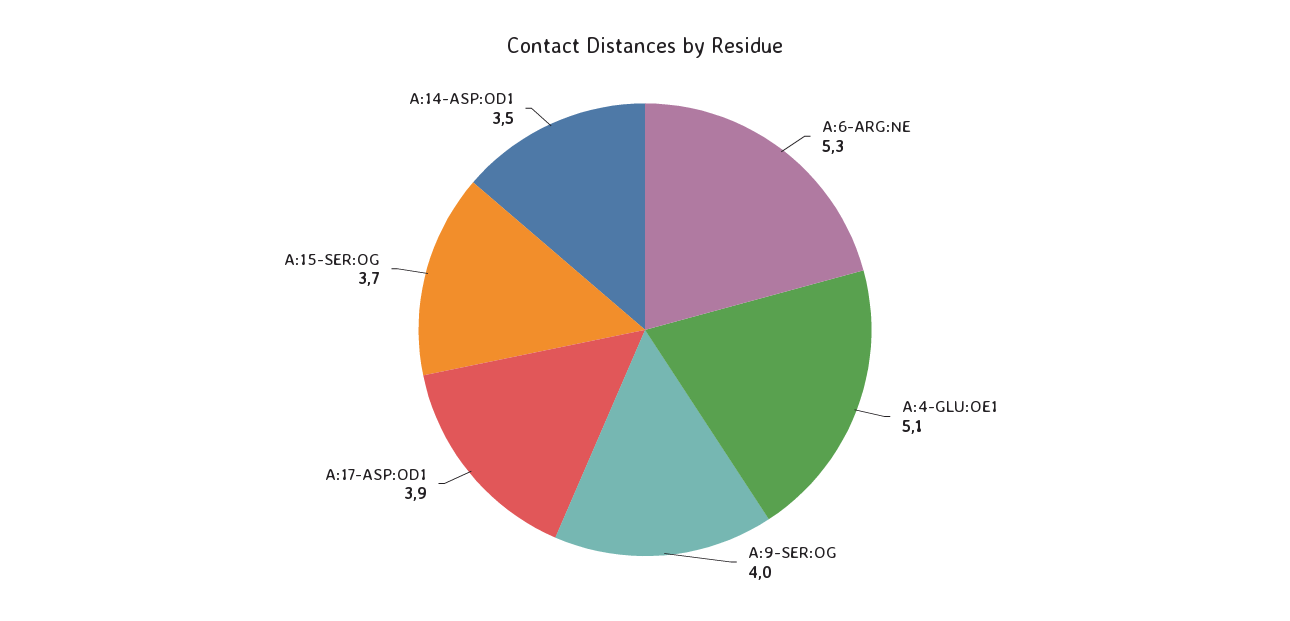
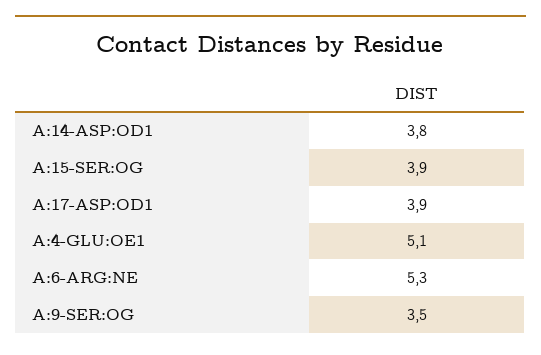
A:9-SER:OG: 4 -> 3.5
A:15-SER:OG: 3.7 -> 3.9
A:14-ASP:OD1: 3.5 -> 3.8

